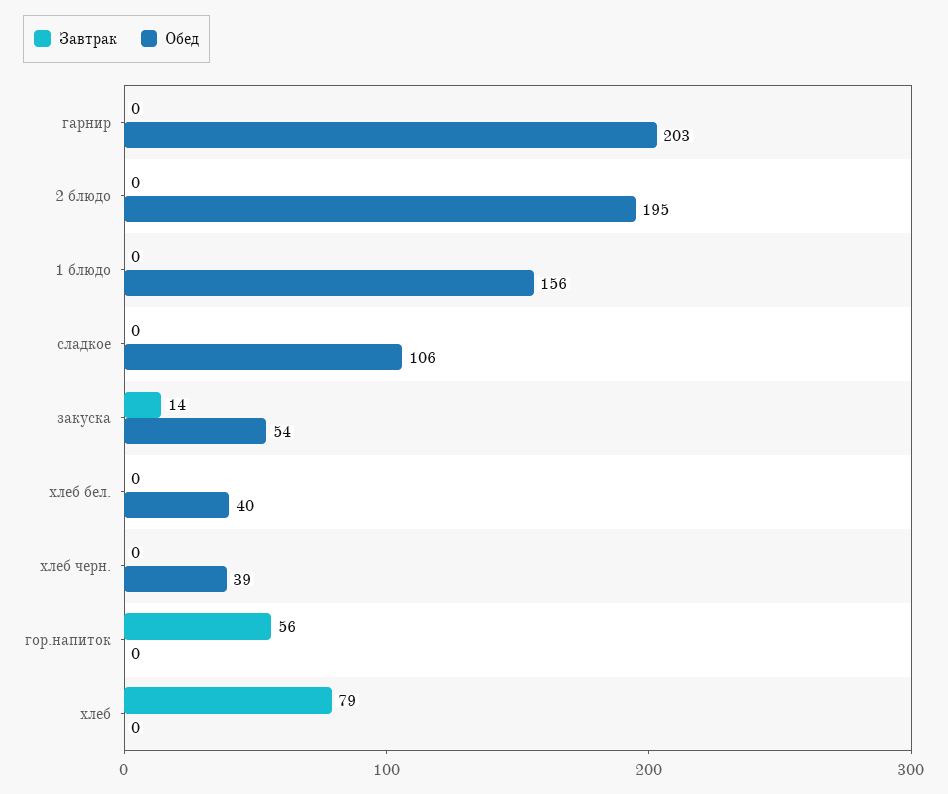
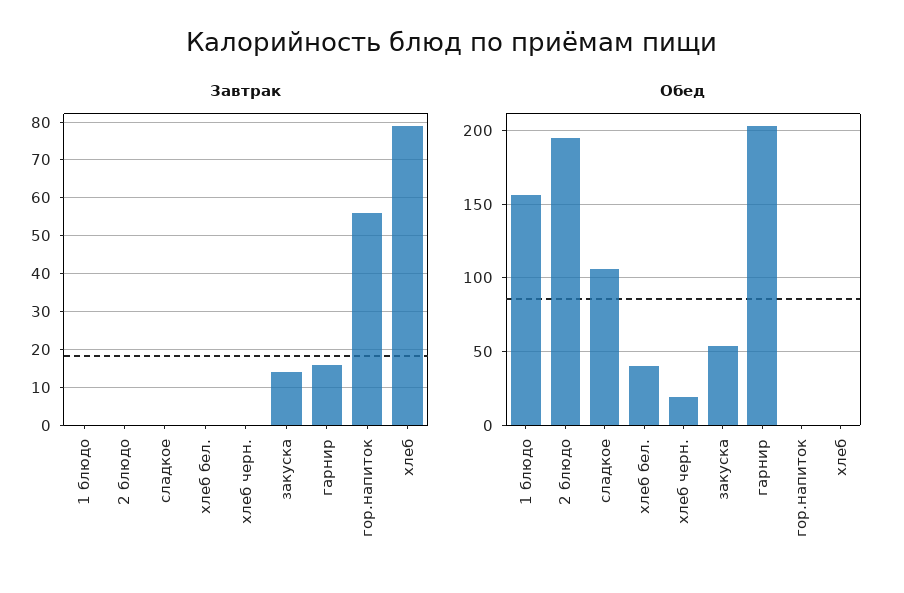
Завтрак, гарнир: 0 -> 15
Обед, хлеб черн.: 39 -> 20

